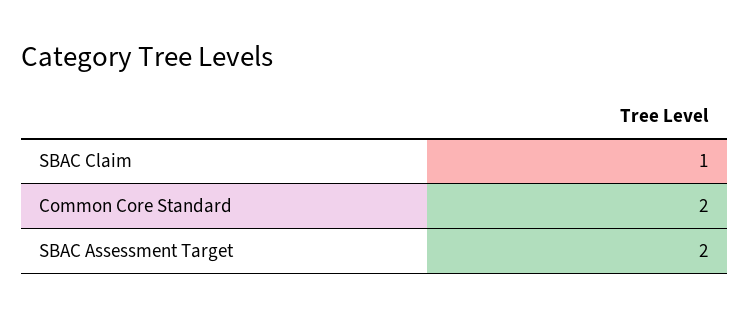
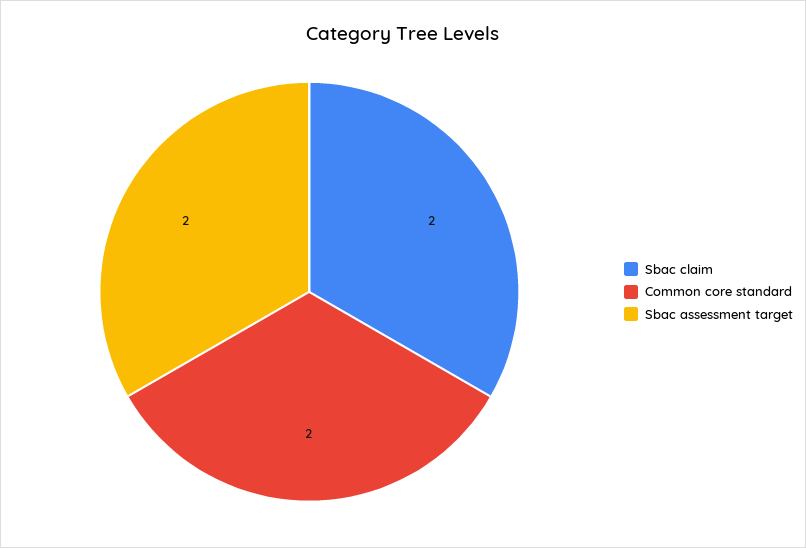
SBAC Claim: 1 -> 2

